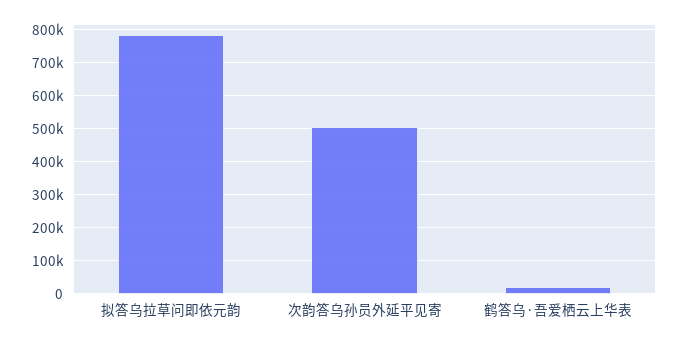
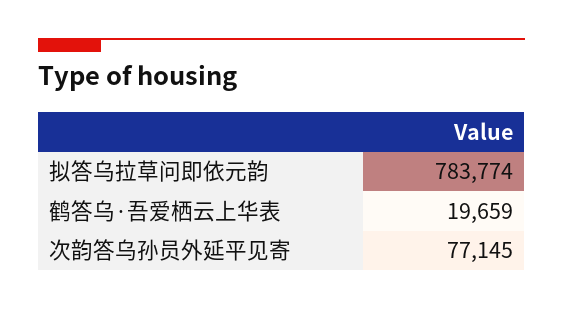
次韵答乌孙员外延平见寄: 500000 -> 77145

